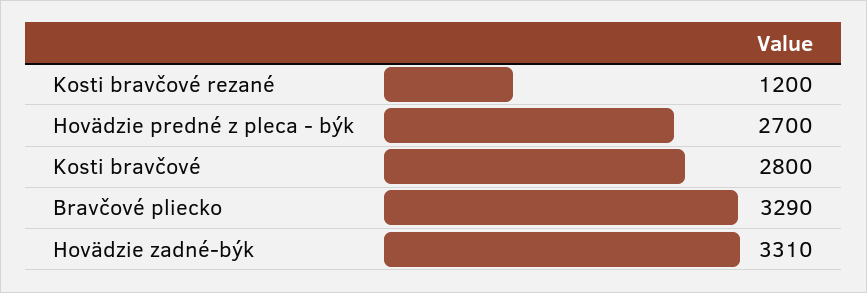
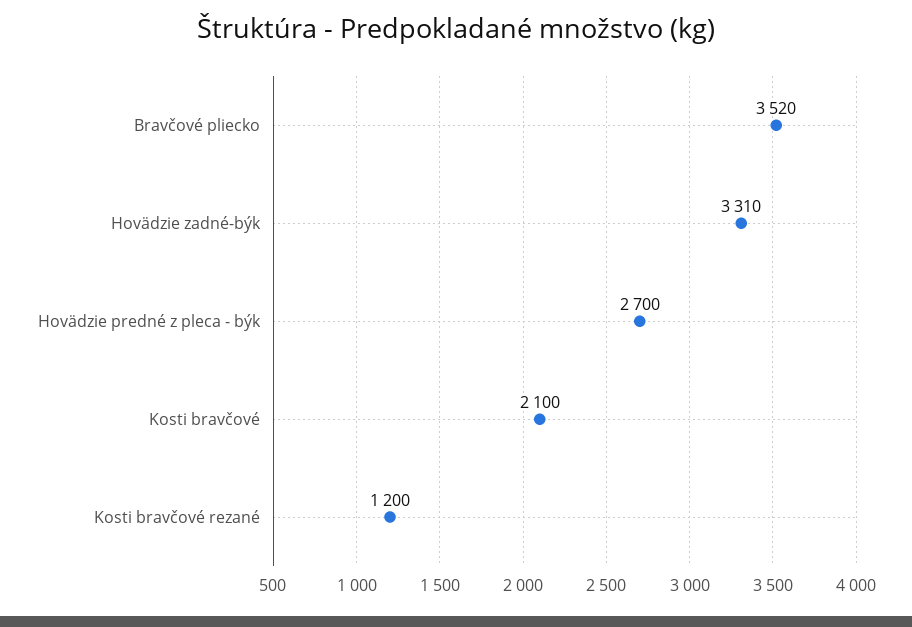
Kosti bravčové: 2800 -> 2100
Bravčové pliecko: 3290 -> 3520

